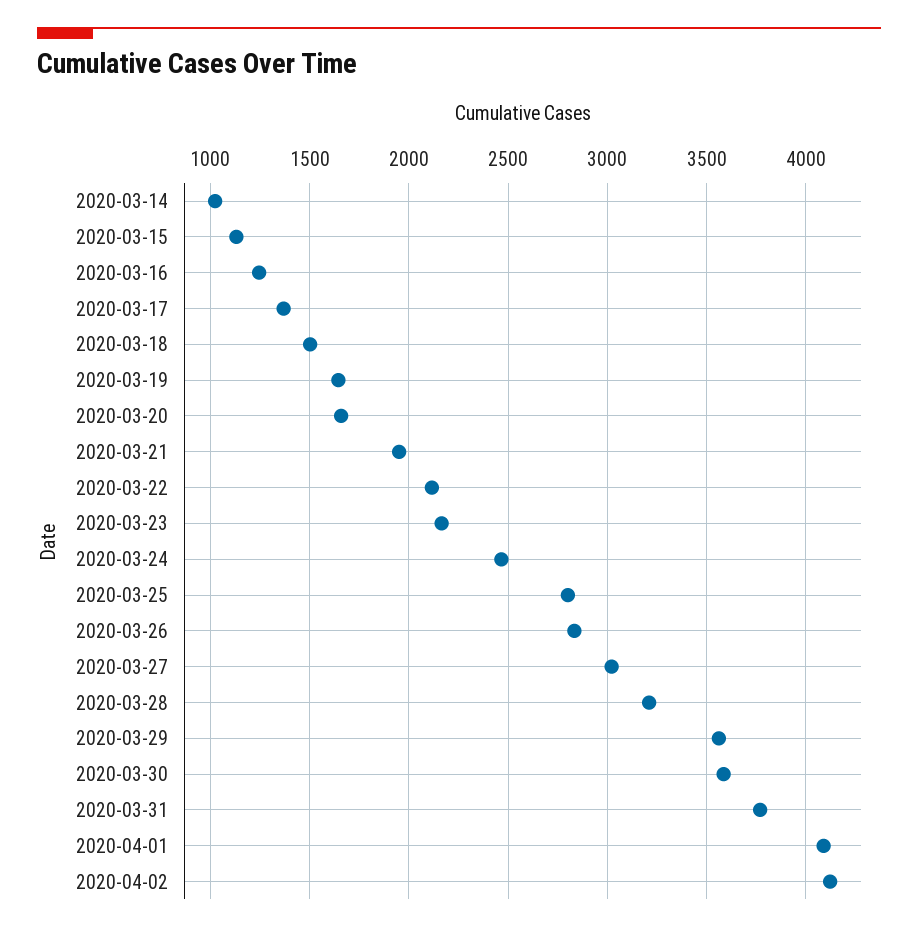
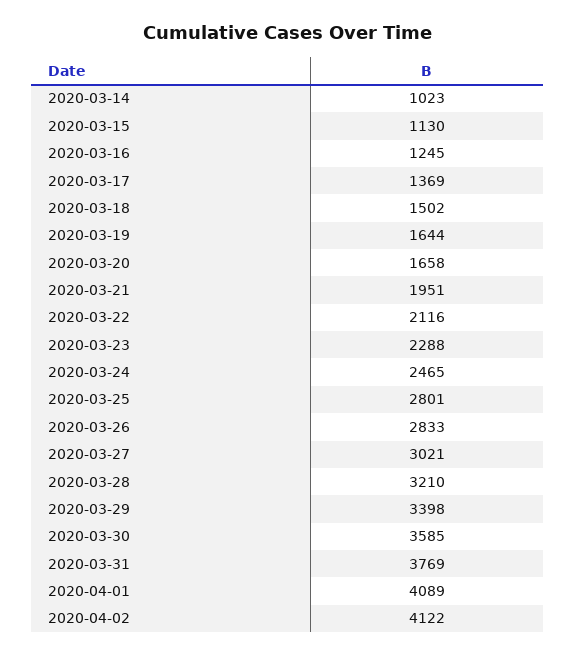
2020-03-23: 2150 -> 2288
2020-03-29: 3550 -> 3398

